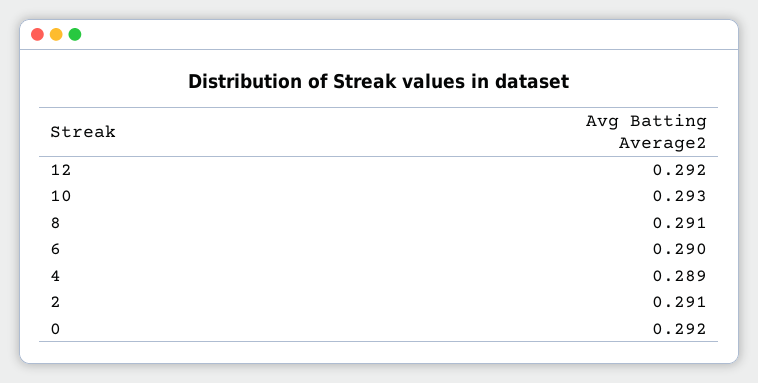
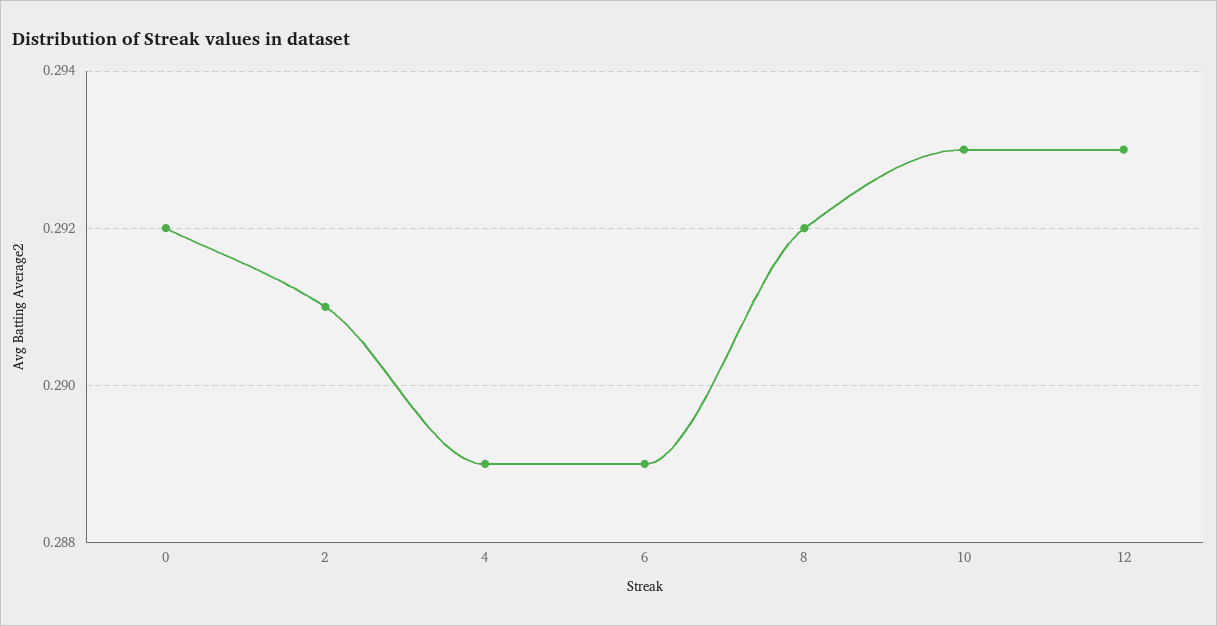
12: 0.292 -> 0.293
8: 0.291 -> 0.292
6: 0.29 -> 0.289

